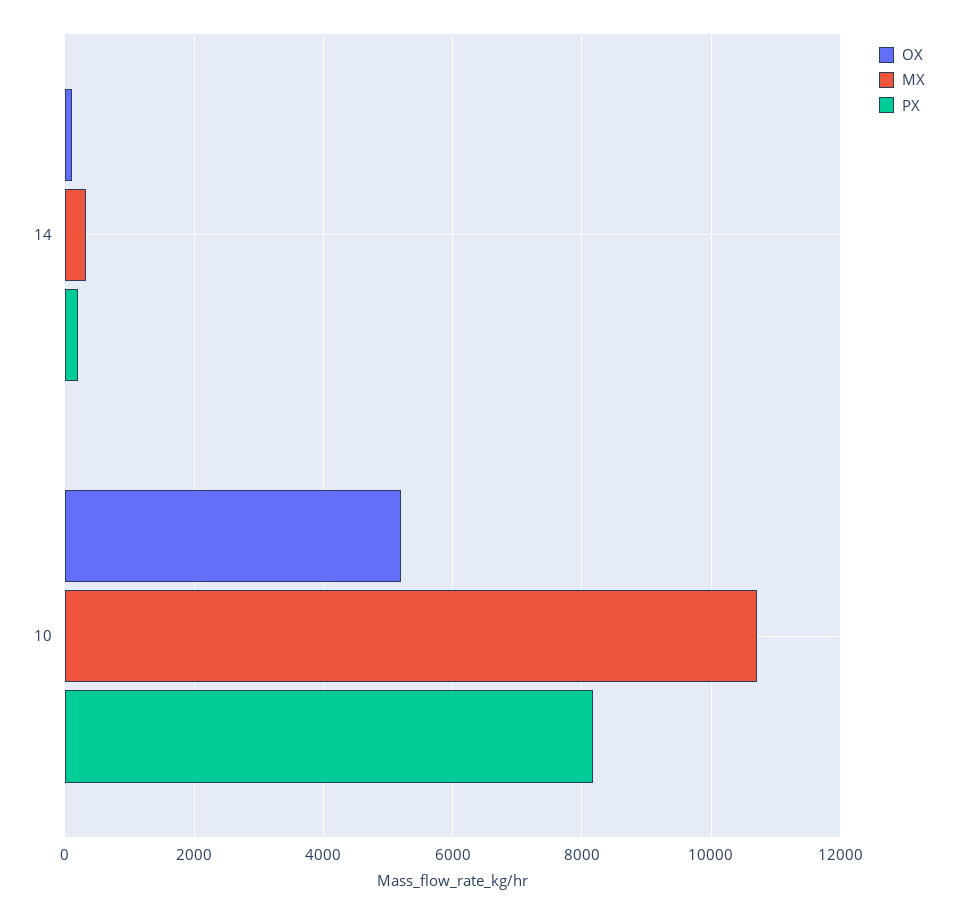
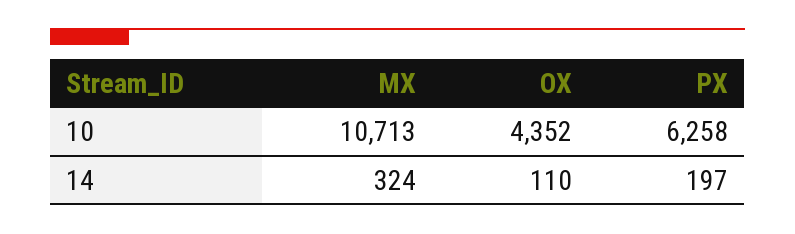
OX, 10: 5200 -> 4352
PX, 10: 8200 -> 6258

